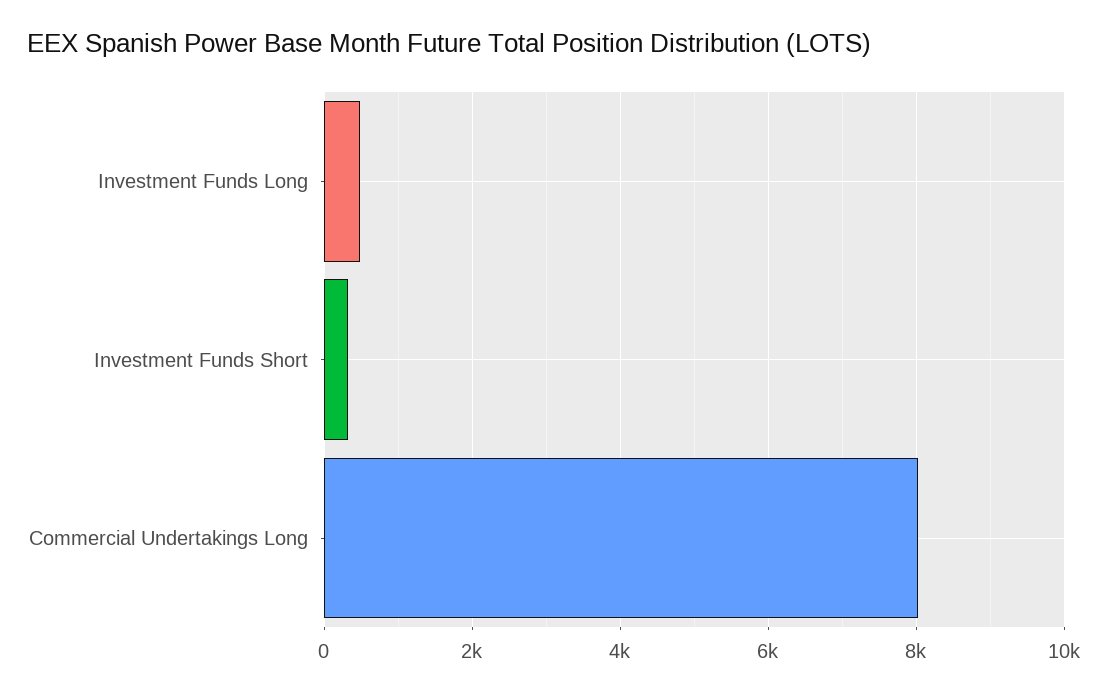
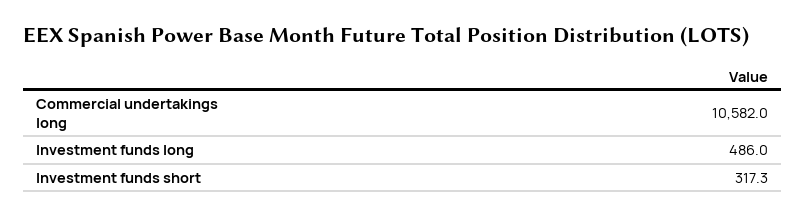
Commercial Undertakings Long: 8000 -> 10582

